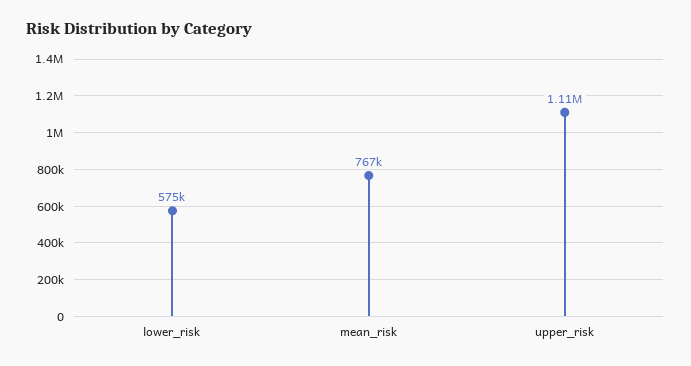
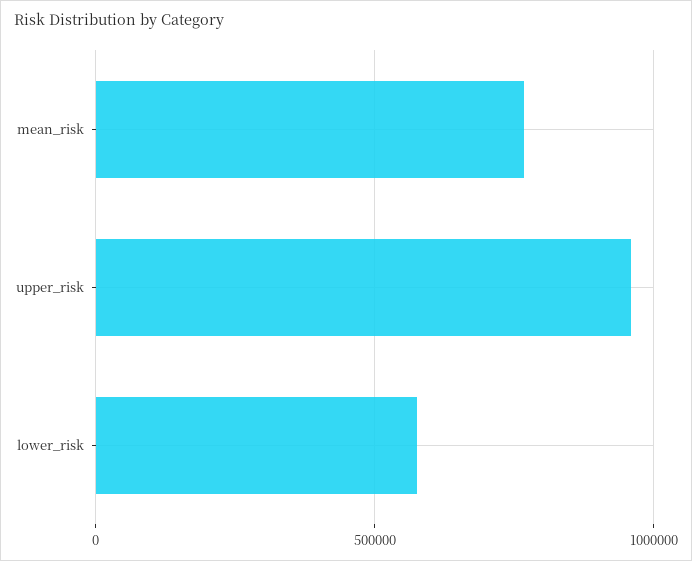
upper_risk: 1110000 -> 950000

